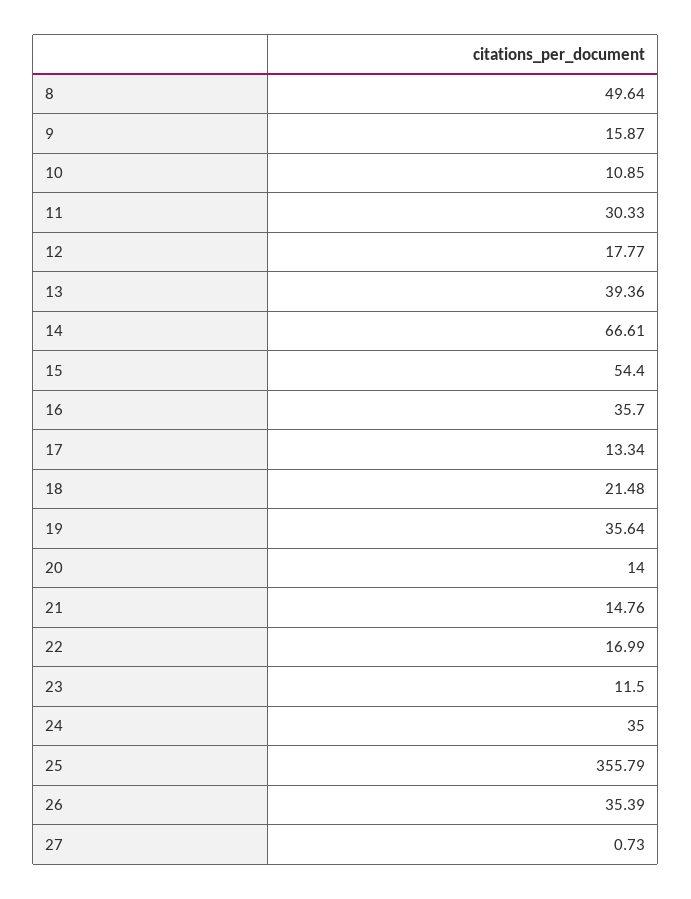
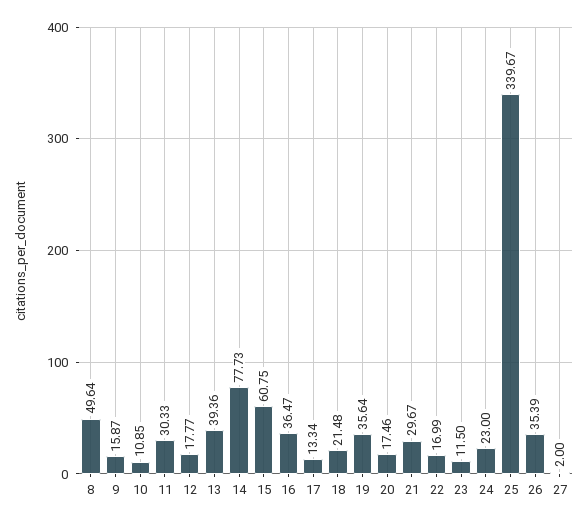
14: 66.61 -> 77.73
15: 54.4 -> 60.75
16: 35.7 -> 36.47
20: 14 -> 17.46
21: 14.76 -> 29.67
24: 35 -> 23
25: 355.79 -> 339.67
27: 0.73 -> 2

